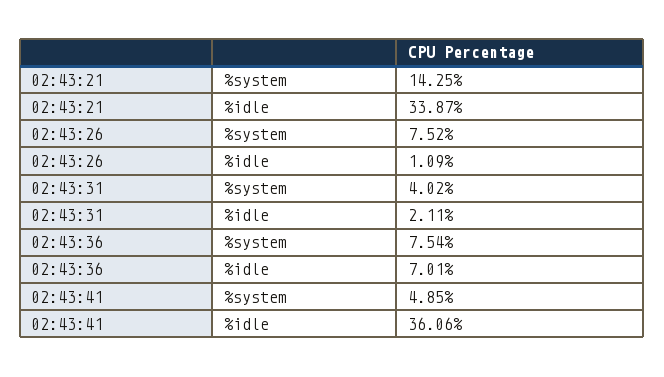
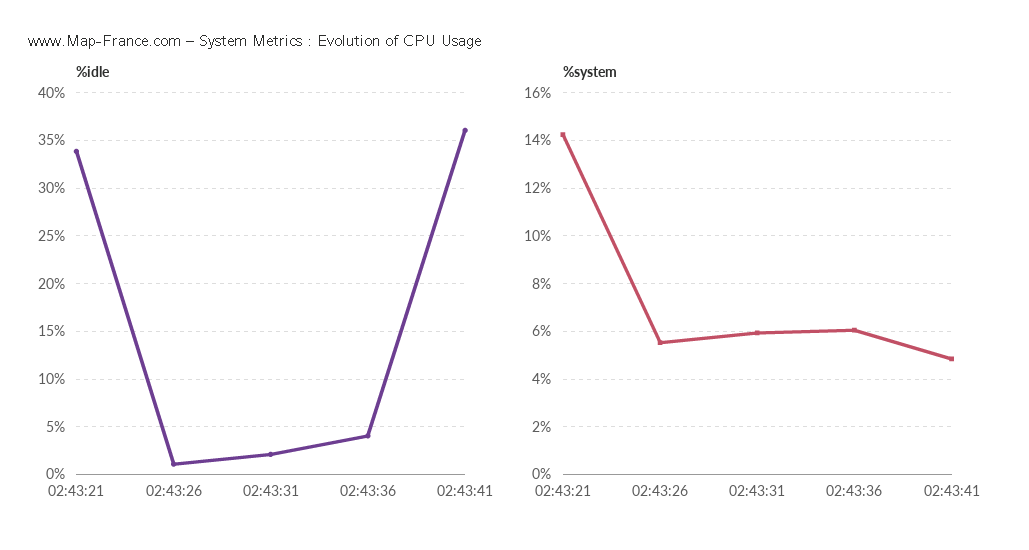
%system, 02:43:26: 7.52 -> 5.5
%system, 02:43:31: 4.02 -> 6
%system, 02:43:36: 7.54 -> 6
%idle, 02:43:36: 7.01 -> 4

